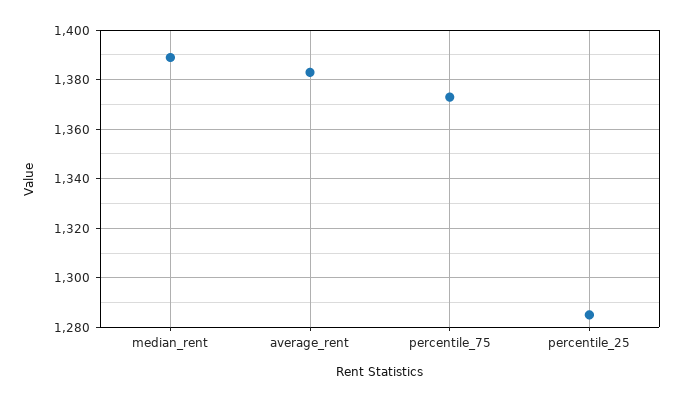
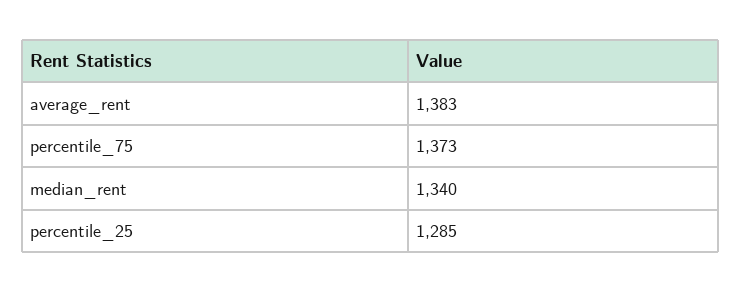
median_rent: 1390 -> 1340

